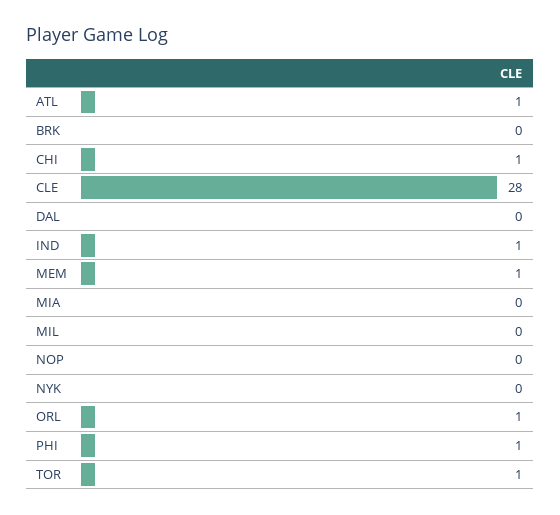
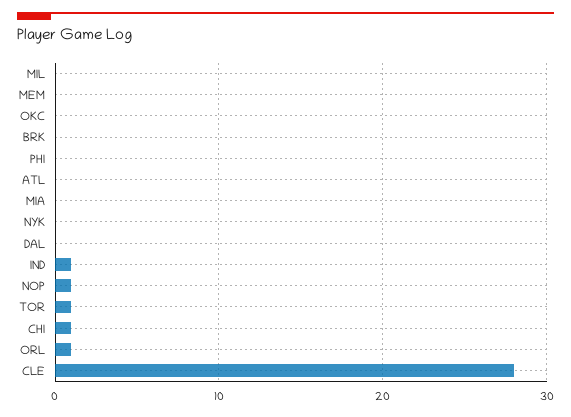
ATL: 1 -> 0
MEM: 1 -> 0
NOP: 0 -> 1
PHI: 1 -> 0
OKC: none -> 0

